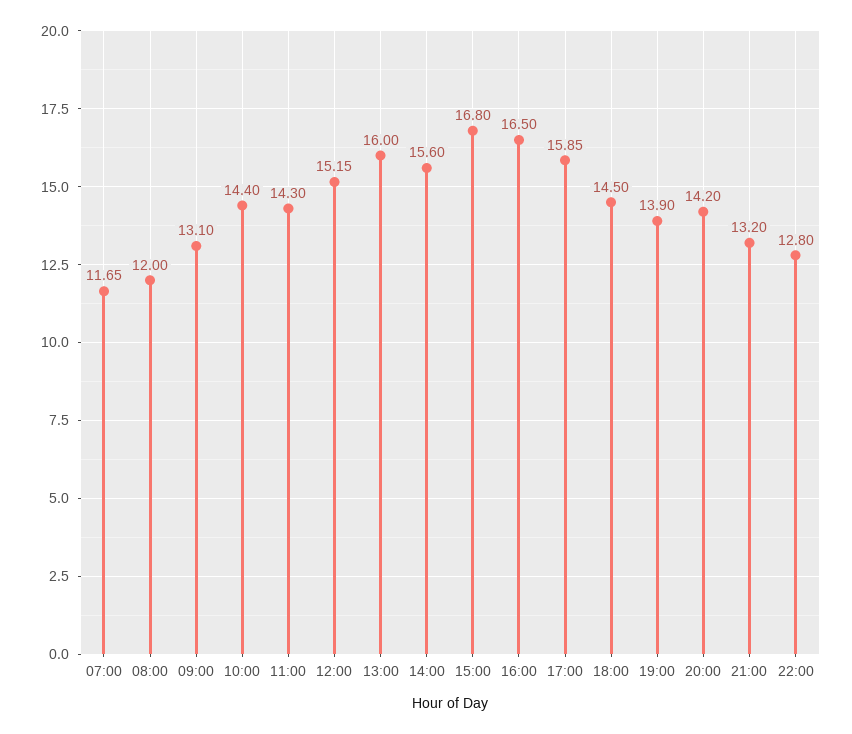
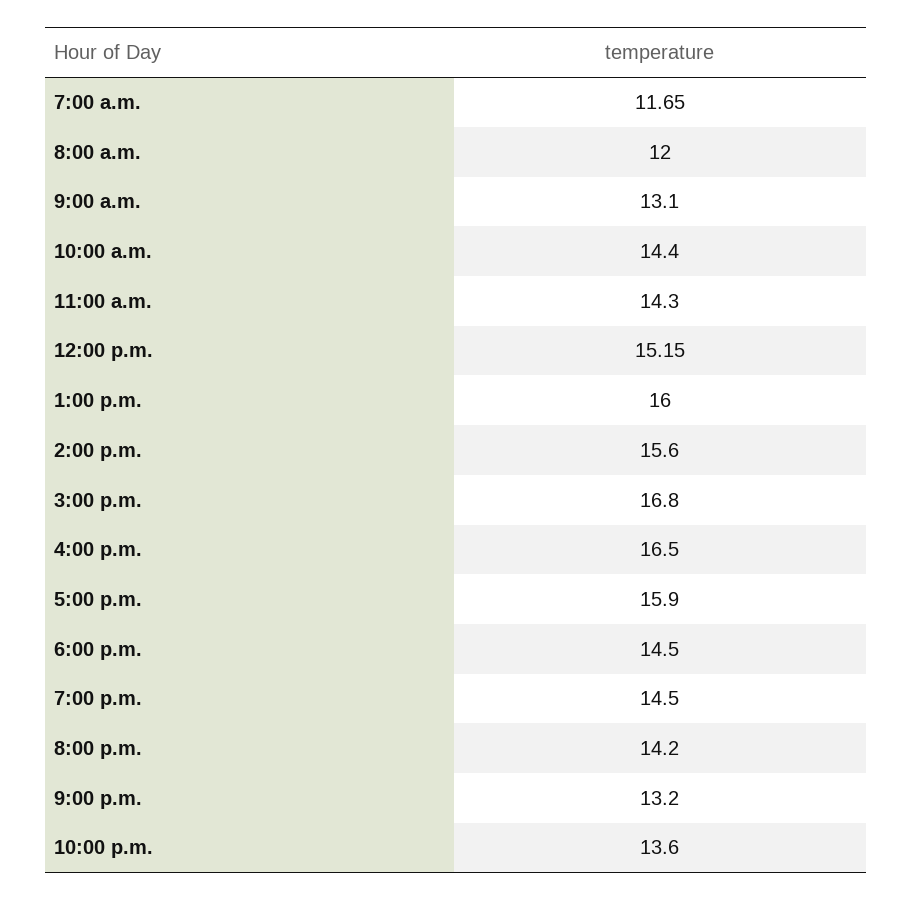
17:00: 15.85 -> 15.9
19:00: 13.9 -> 14.5
22:00: 12.8 -> 13.6

